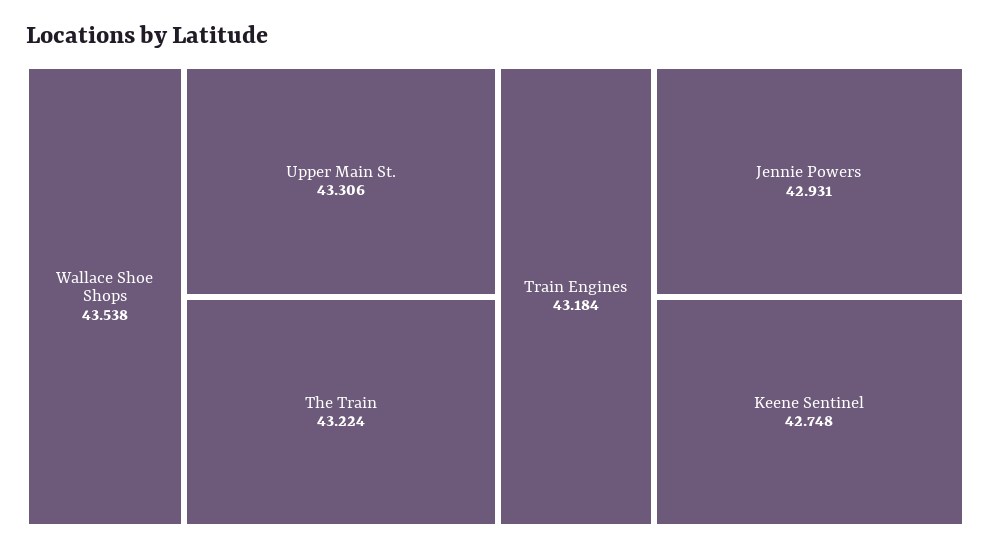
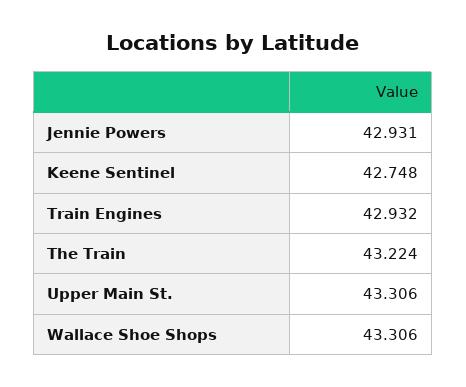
Wallace Shoe Shops: 43.538 -> 43.306
Train Engines: 43.184 -> 42.932

